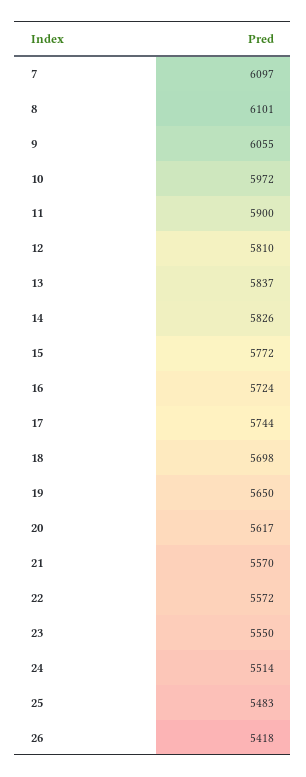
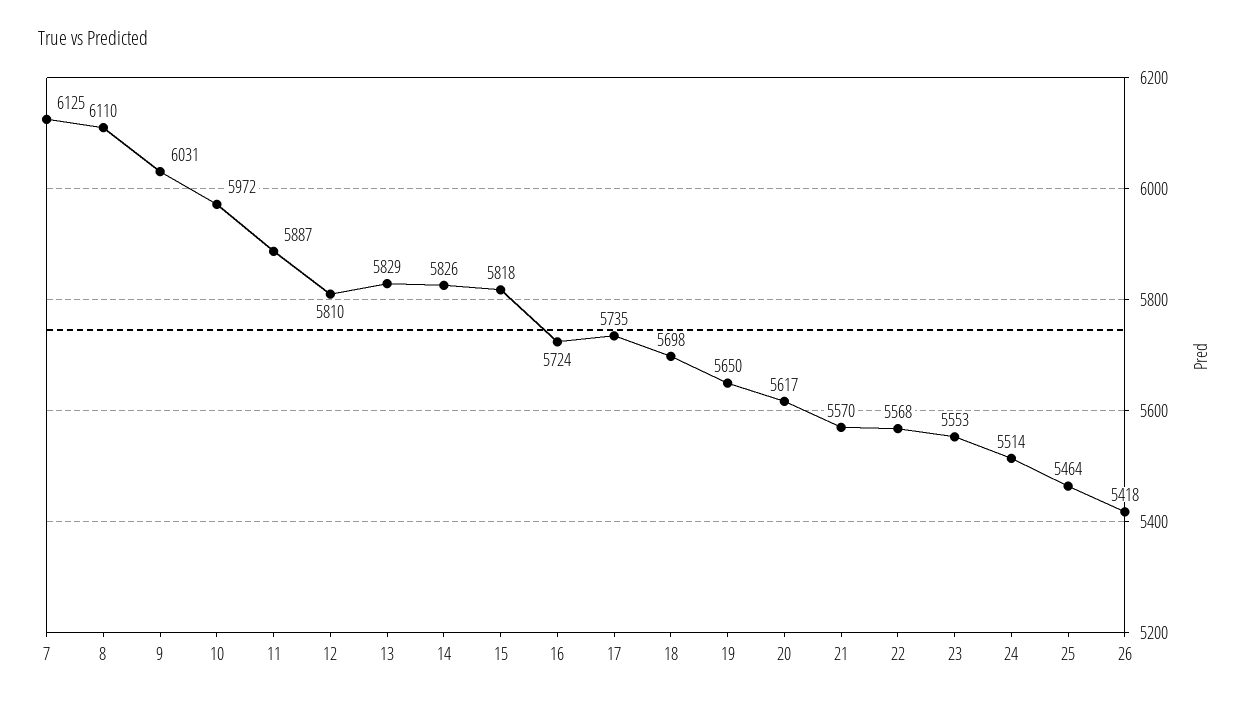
7: 6097 -> 6125
8: 6101 -> 6110
9: 6055 -> 6031
11: 5900 -> 5887
13: 5837 -> 5829
15: 5772 -> 5818
17: 5744 -> 5735
22: 5572 -> 5568
23: 5550 -> 5553
25: 5483 -> 5464

